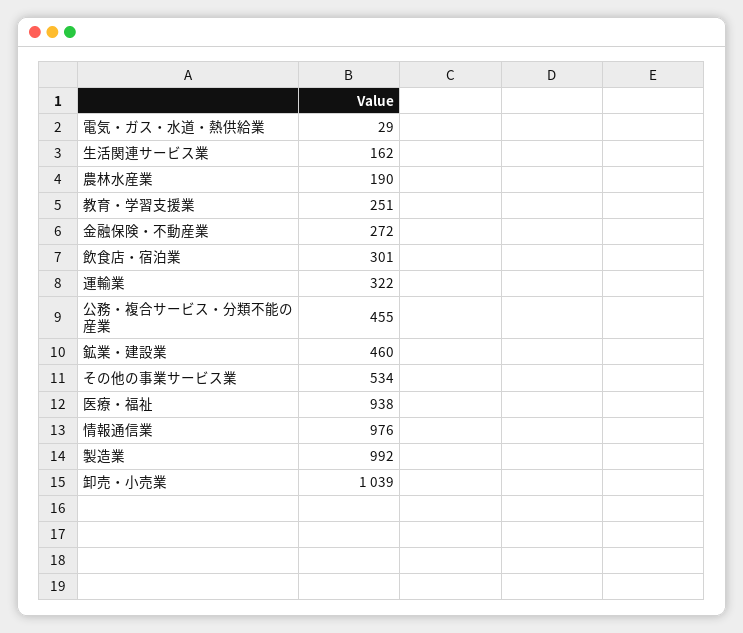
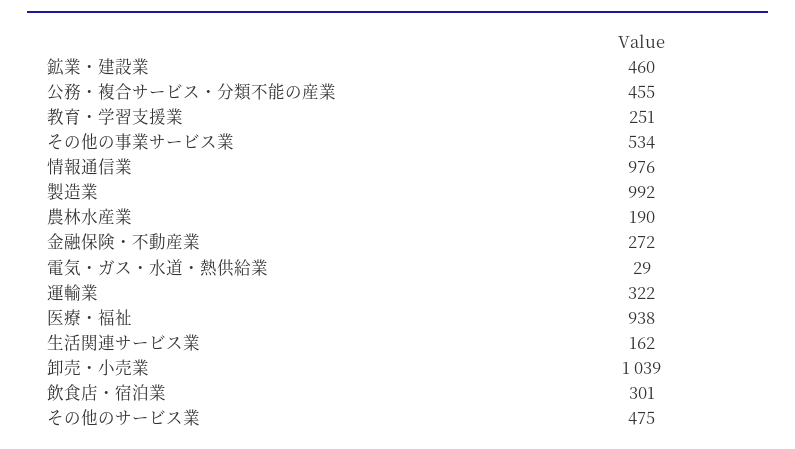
その他のサービス業: none -> 475

